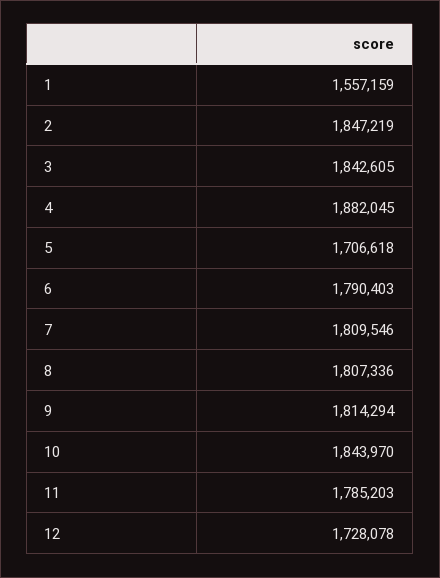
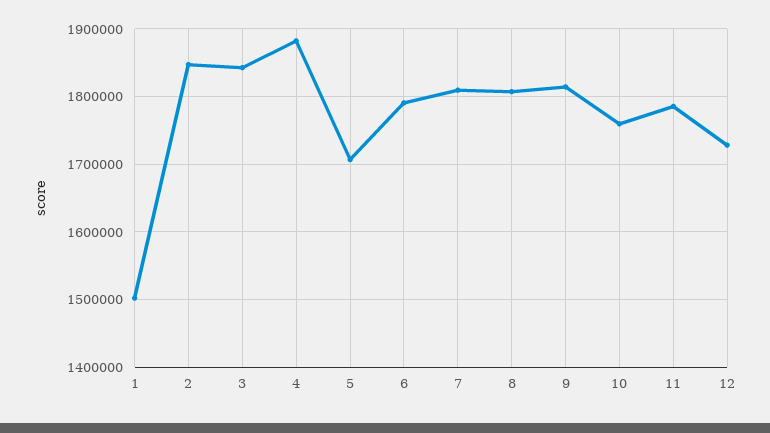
1: 1557159 -> 1500000
10: 1843970 -> 1760000

